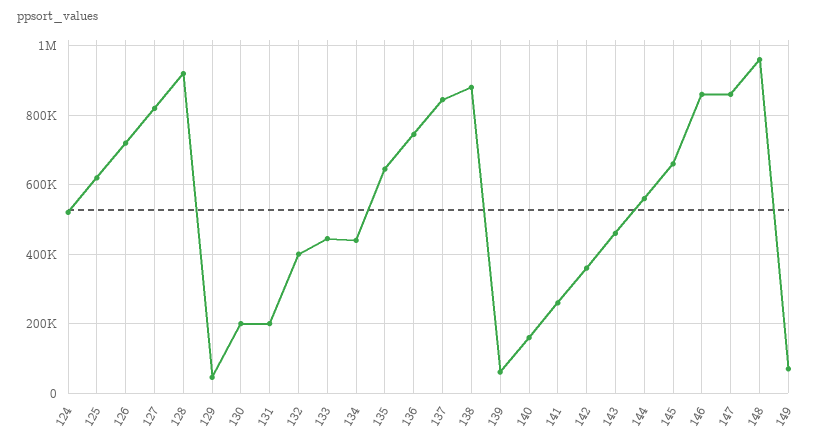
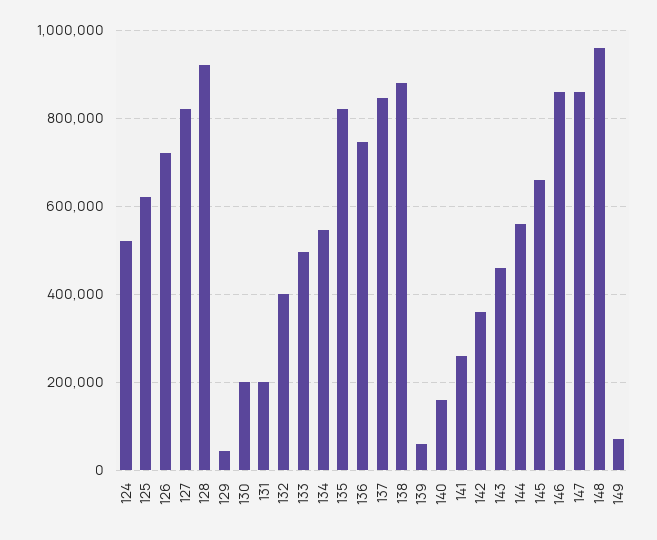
133: 440000 -> 500000
134: 440000 -> 540000
135: 640000 -> 820000

